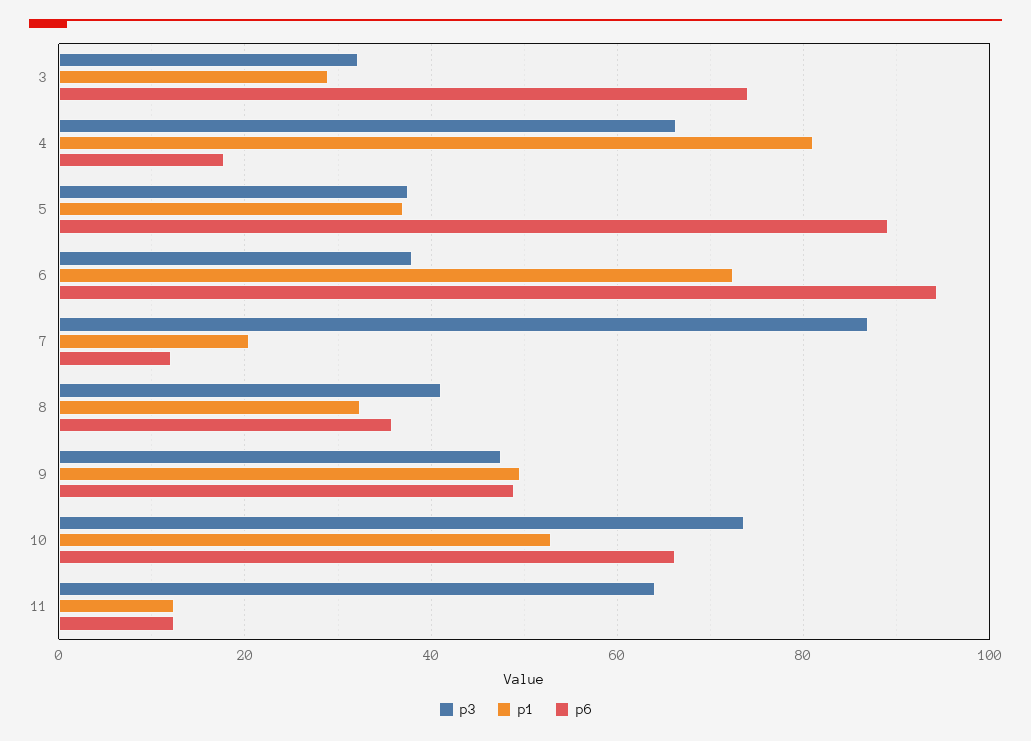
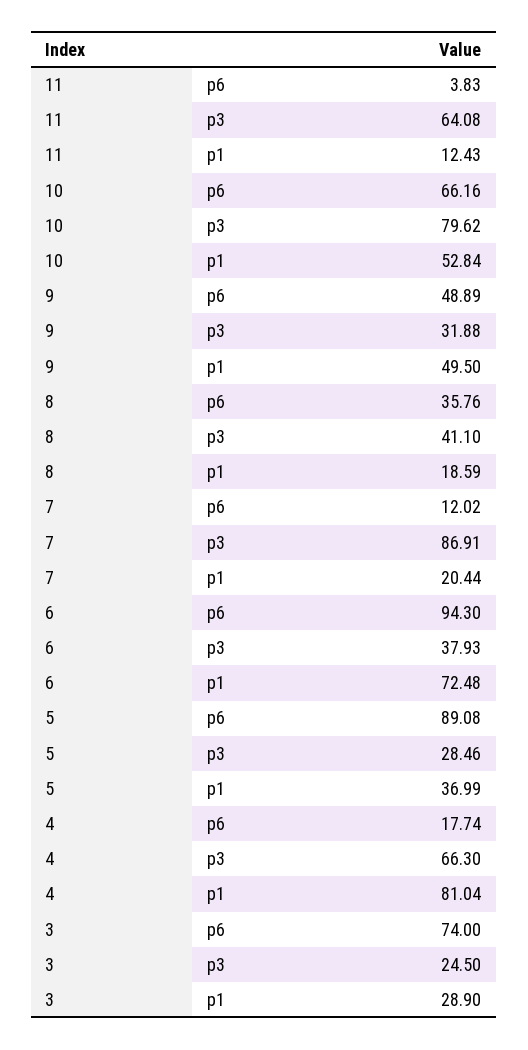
p3, 3: 32 -> 24.5
p3, 5: 38 -> 28.46
p1, 8: 32 -> 18.59
p3, 9: 48 -> 31.88
p3, 10: 74 -> 79.62
p6, 11: 12 -> 3.83

